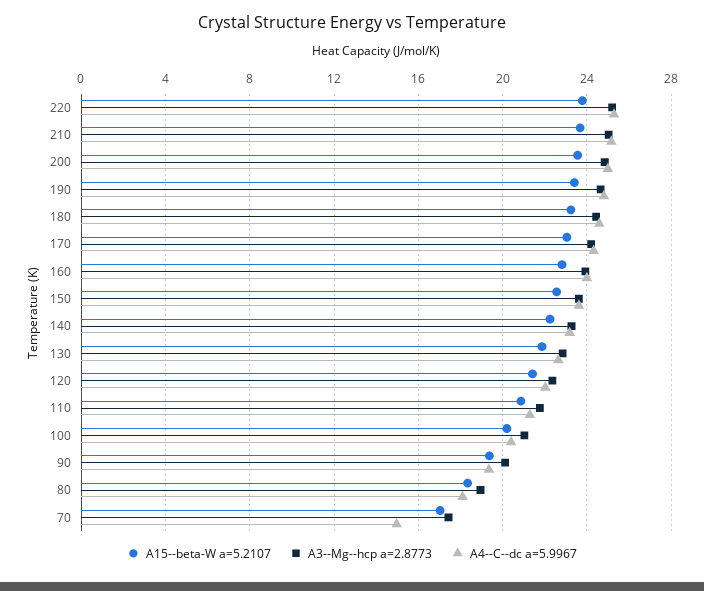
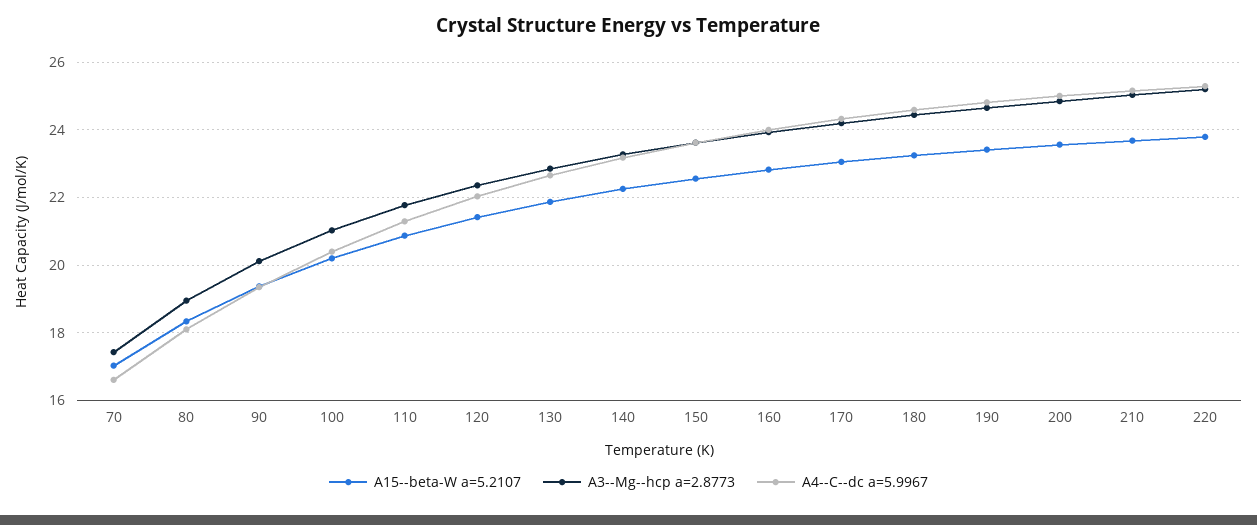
A4--C--dc a=5.9967, 70: 15 -> 16.6

